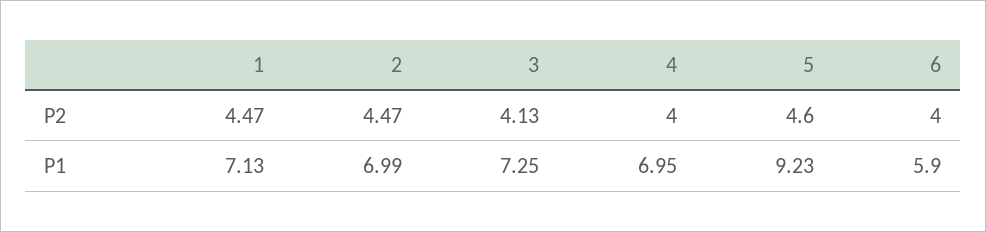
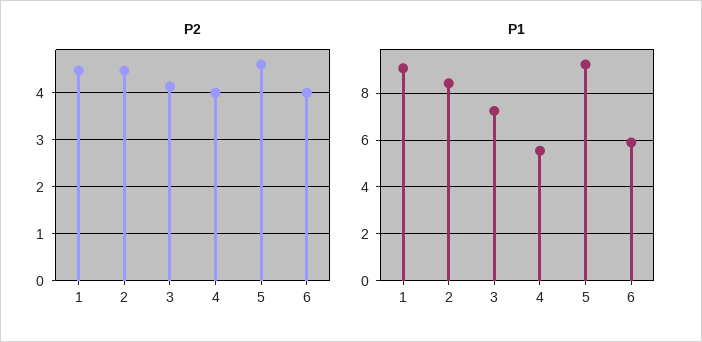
P1, 1: 7.13 -> 9
P1, 2: 6.99 -> 8.5
P1, 4: 6.95 -> 5.5

